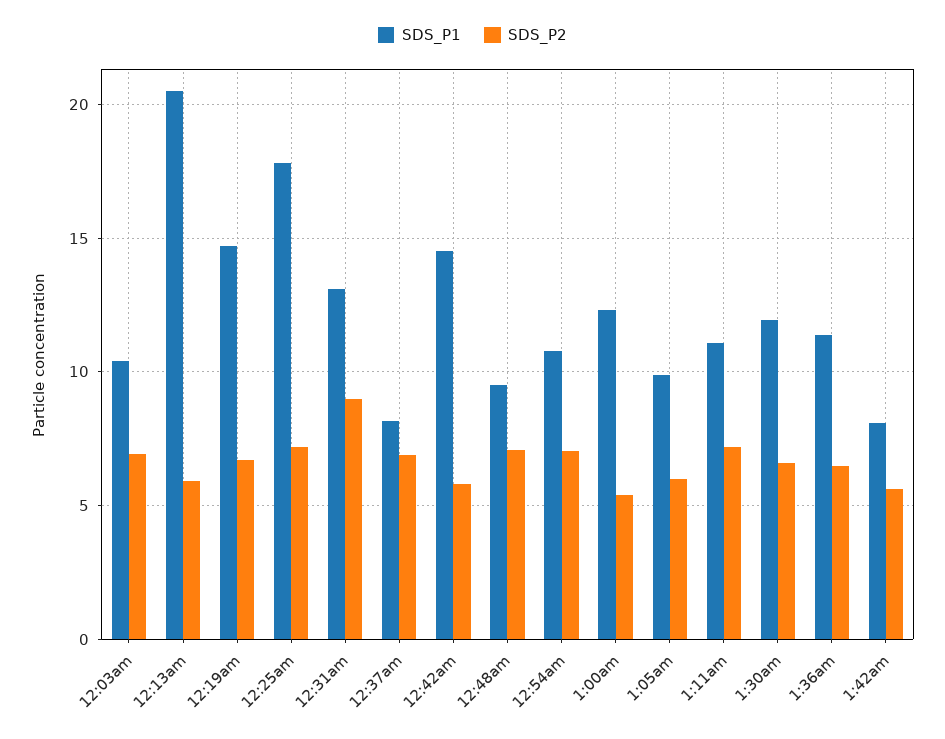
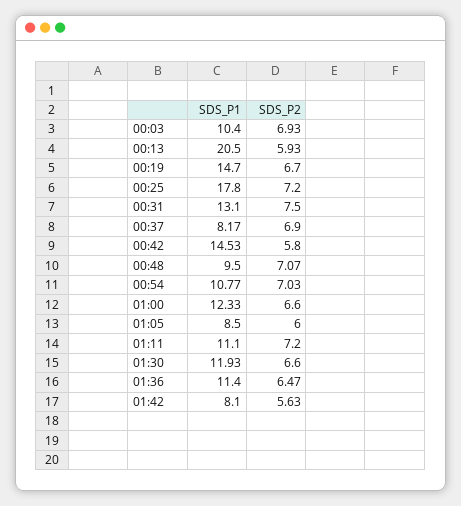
SDS_P2, 12:31am: 9 -> 7.5
SDS_P2, 1:00am: 5.5 -> 6.6
SDS_P1, 1:05am: 10 -> 8.5

